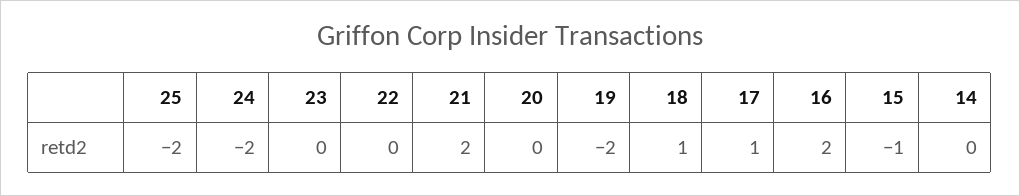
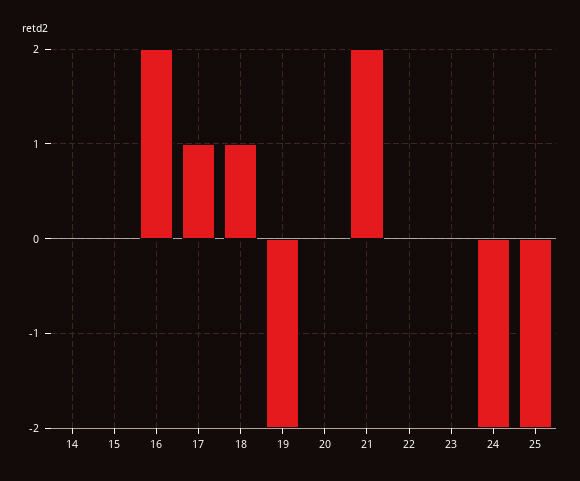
15: -1 -> 0

